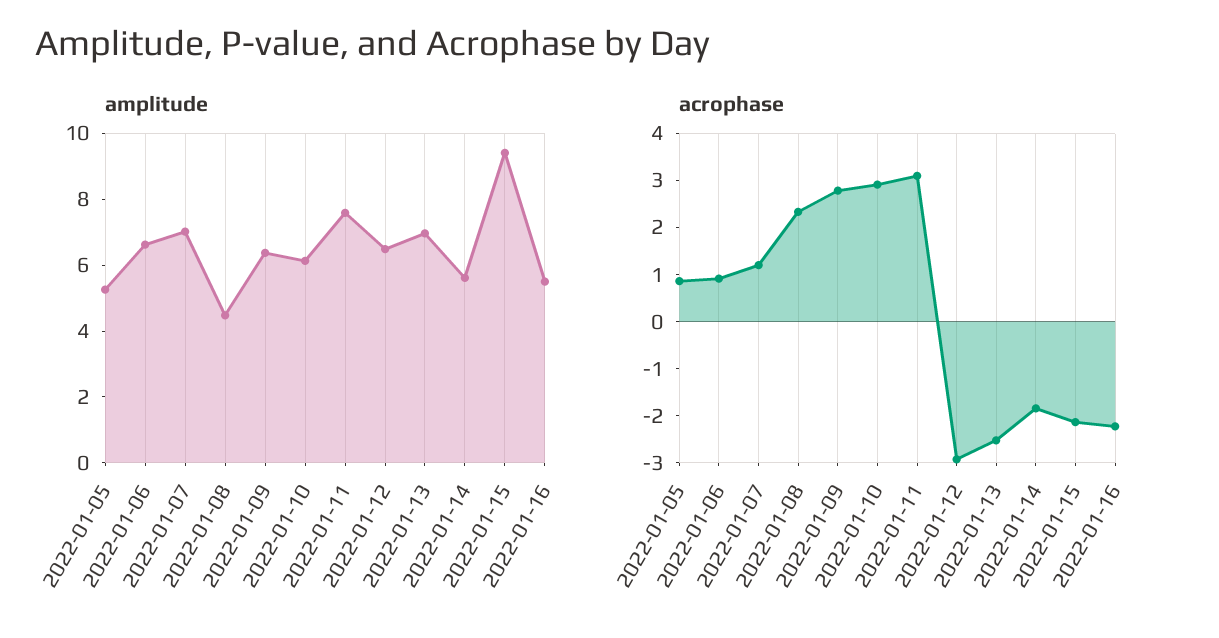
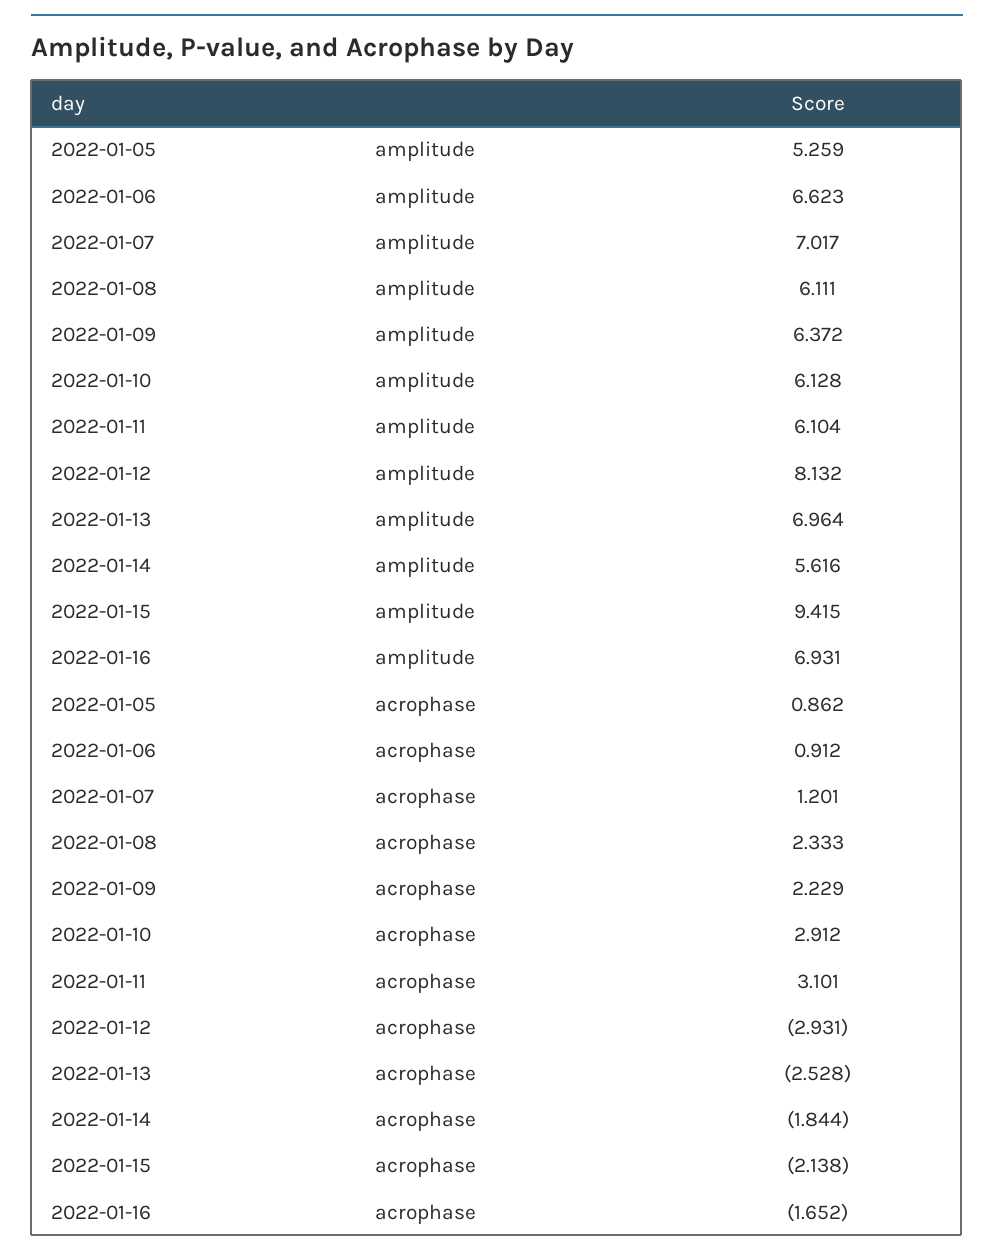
amplitude, 2022-01-08: 4.5 -> 6.111
amplitude, 2022-01-11: 7.5 -> 6.104
amplitude, 2022-01-12: 6.5 -> 8.132
amplitude, 2022-01-16: 5.5 -> 6.931
acrophase, 2022-01-09: 2.8 -> 2.229
acrophase, 2022-01-16: -2.2 -> -1.652

